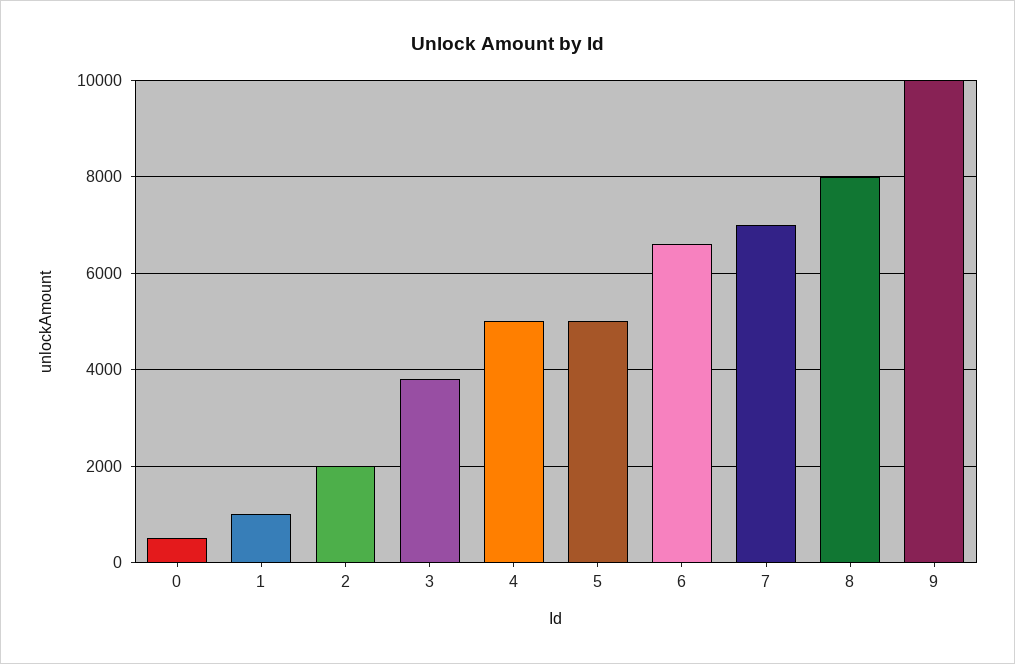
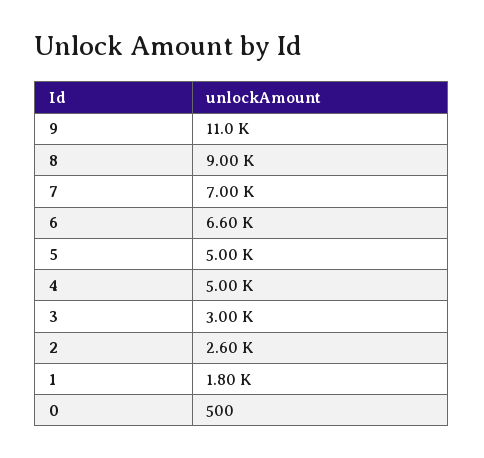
1: 1000 -> 1800
2: 2000 -> 2600
3: 3800 -> 3000
8: 8000 -> 9000
9: 10000 -> 11000

